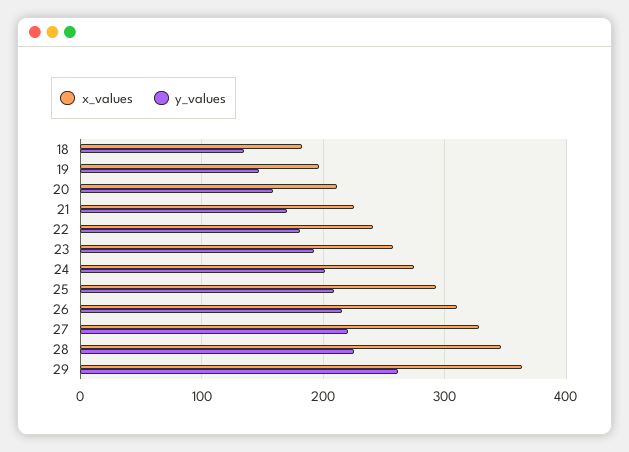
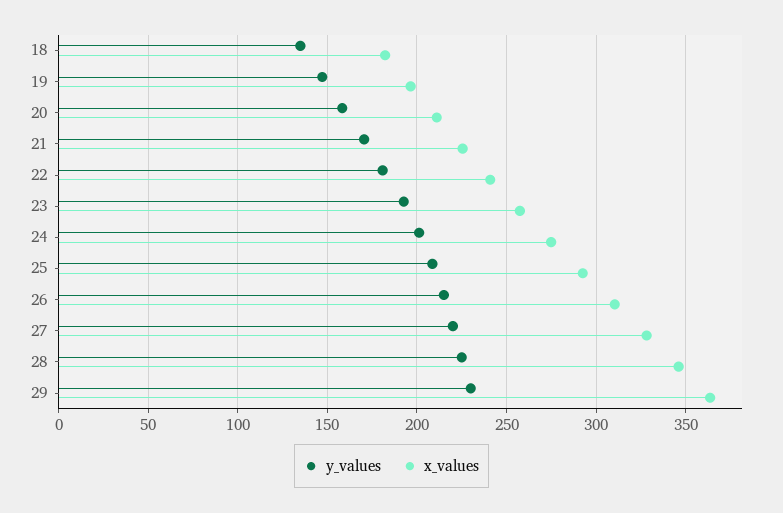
y_values, 29: 260 -> 230

